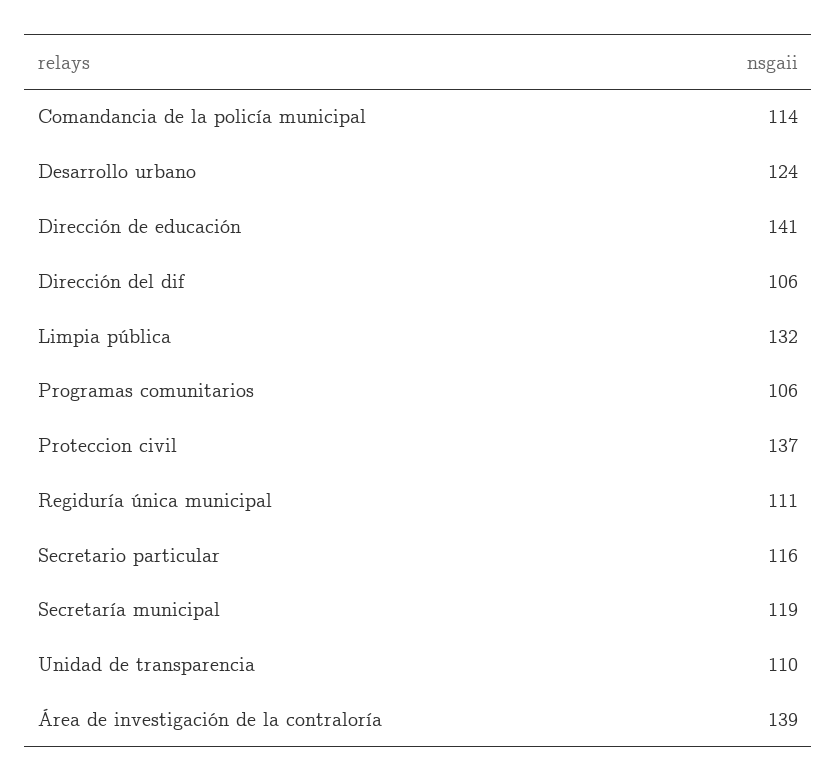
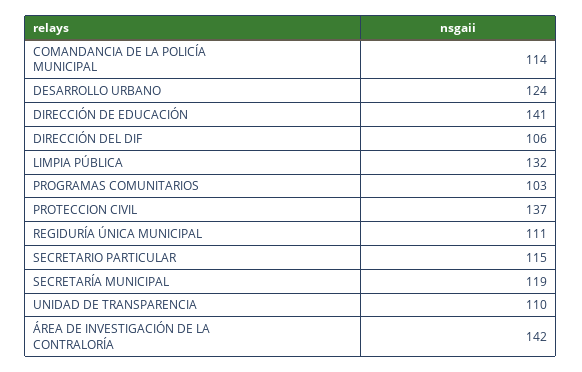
Programas comunitarios: 106 -> 103
Secretario particular: 116 -> 115
Área de investigación de la contraloría: 139 -> 142

